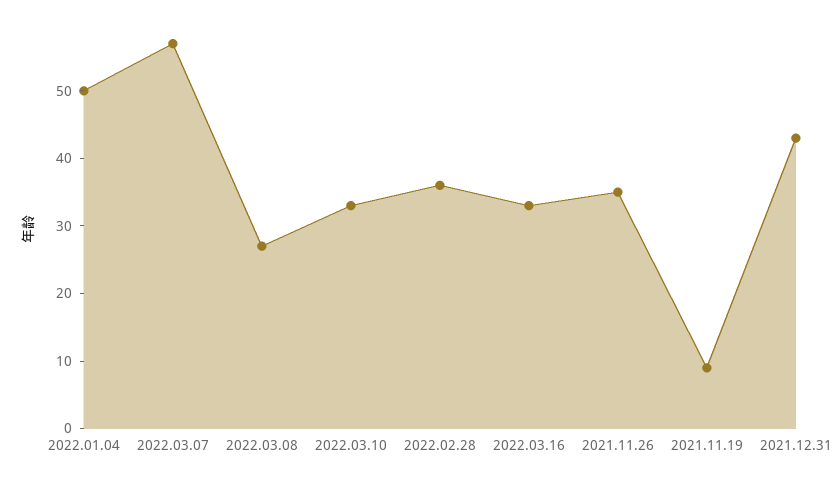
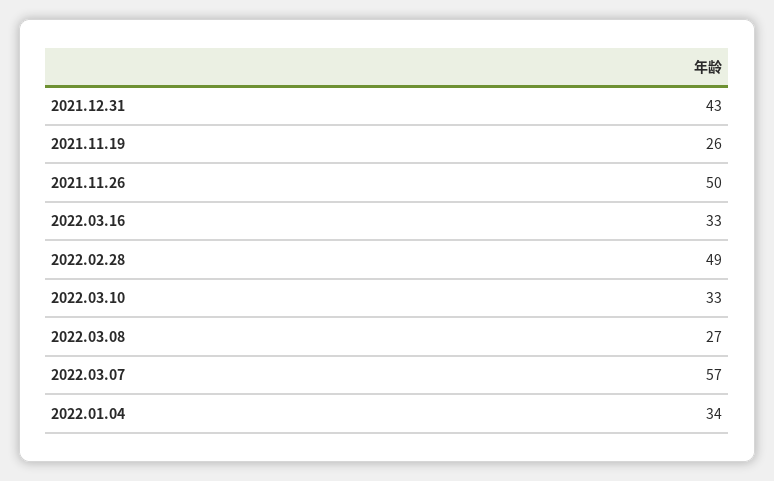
2022.01.04: 50 -> 34
2022.02.28: 35 -> 49
2021.11.26: 35 -> 50
2021.11.19: 10 -> 26

